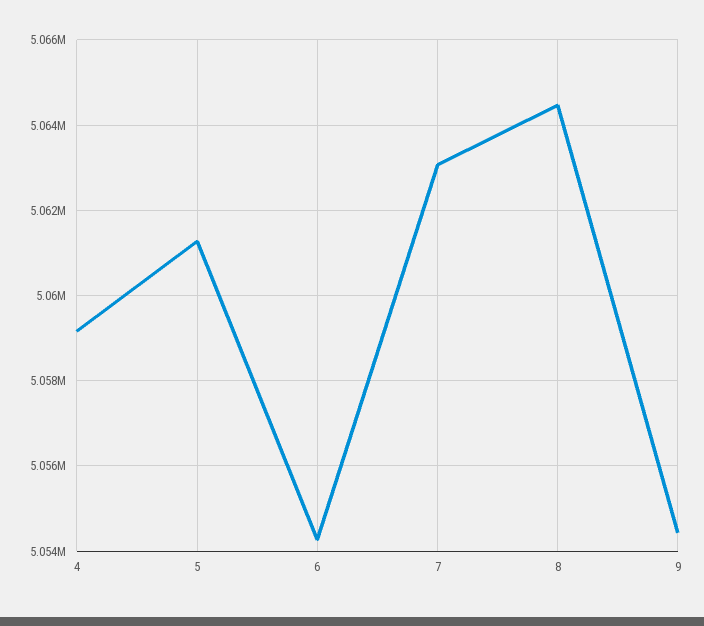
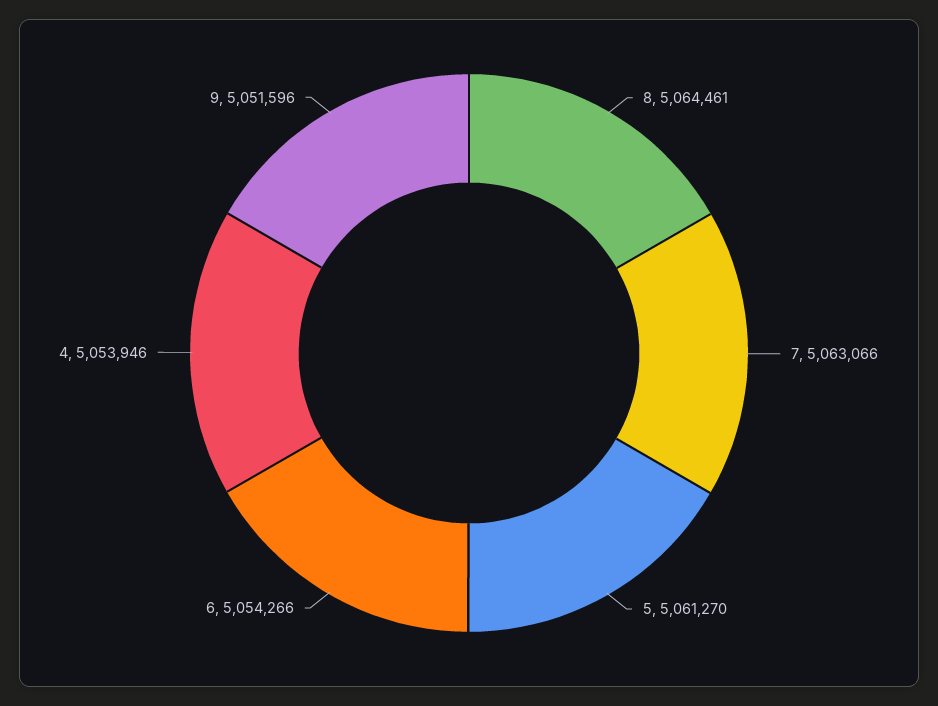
4: 5059200 -> 5053946
9: 5054400 -> 5051596

